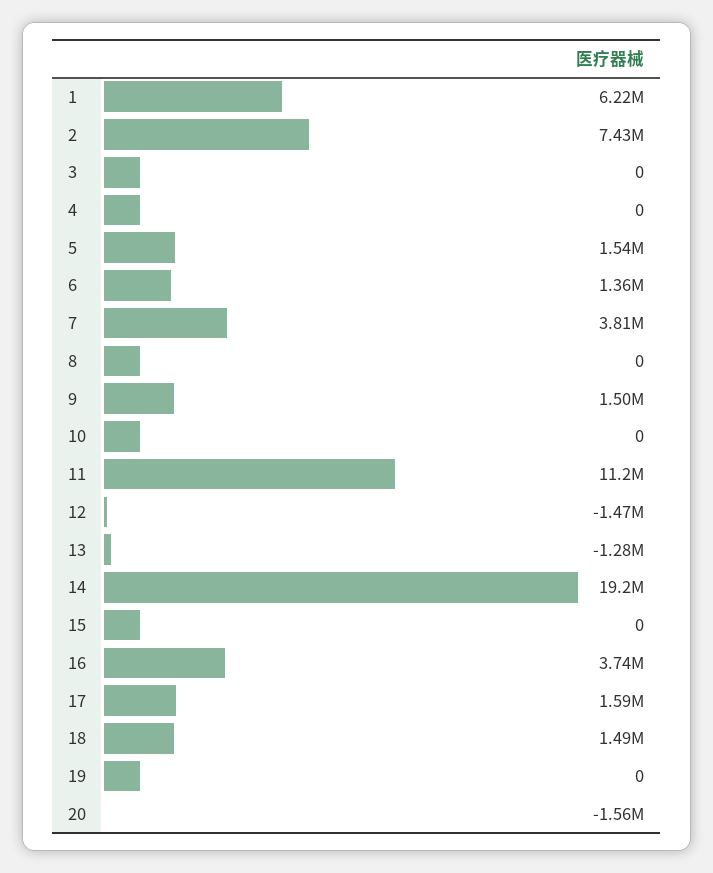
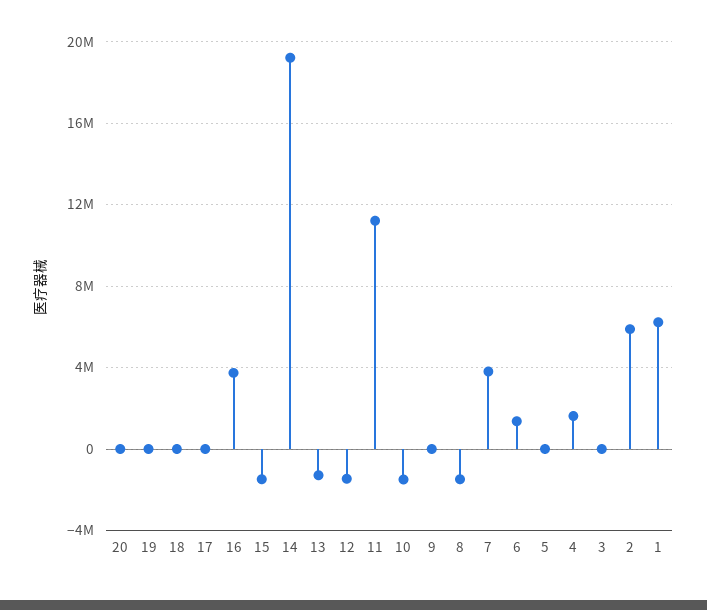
2: 7430000 -> 6000000
4: 0 -> 1500000
5: 1540000 -> 0
8: 0 -> -1500000
9: 1500000 -> 0
10: 0 -> -1500000
15: 0 -> -1500000
17: 1590000 -> 0
18: 1490000 -> 0
20: -1560000 -> 0

